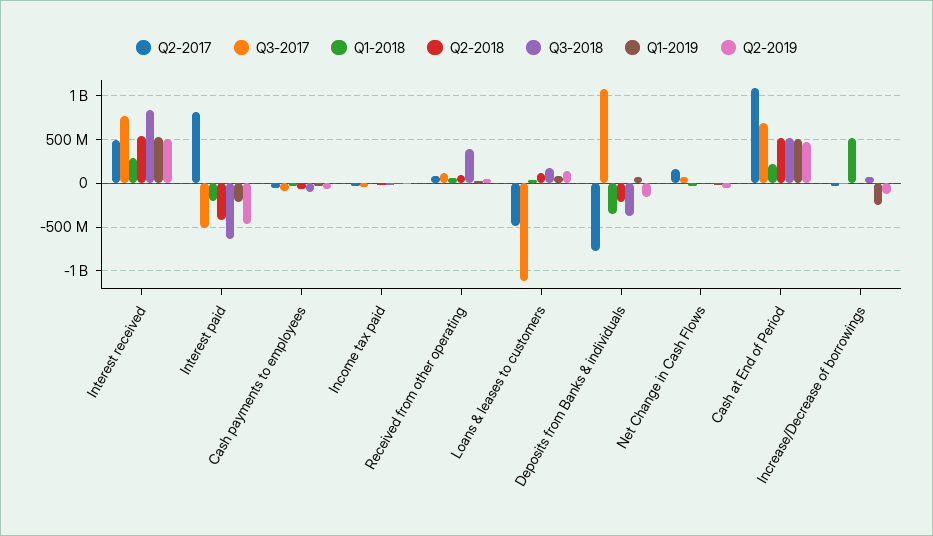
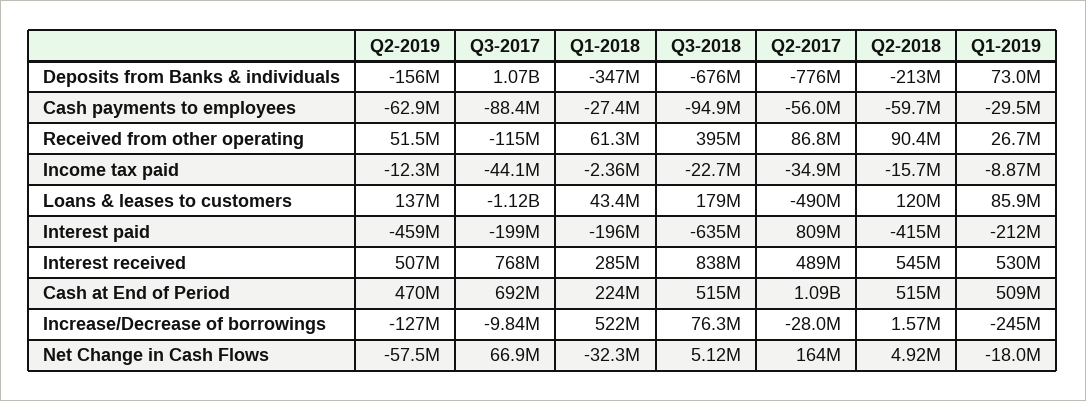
Q3-2017, Interest paid: -500000000 -> -199000000
Q3-2017, Received from other operating: 100000000 -> -115000000
Q3-2018, Deposits from Banks & individuals: -400000000 -> -676000000

